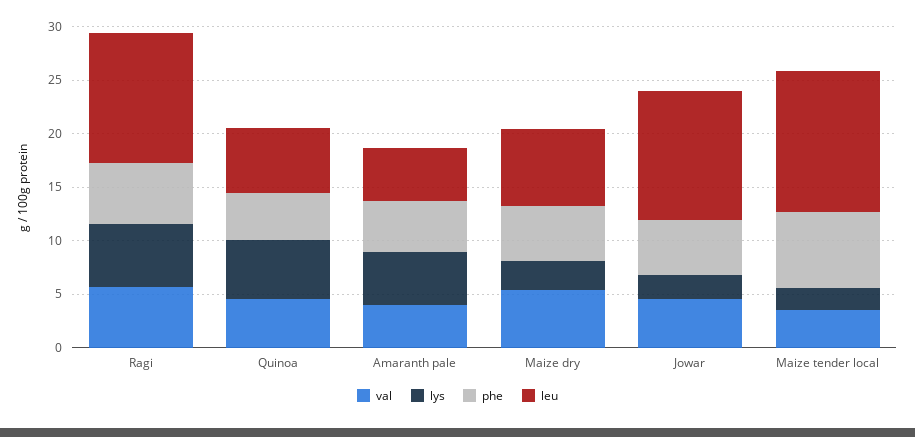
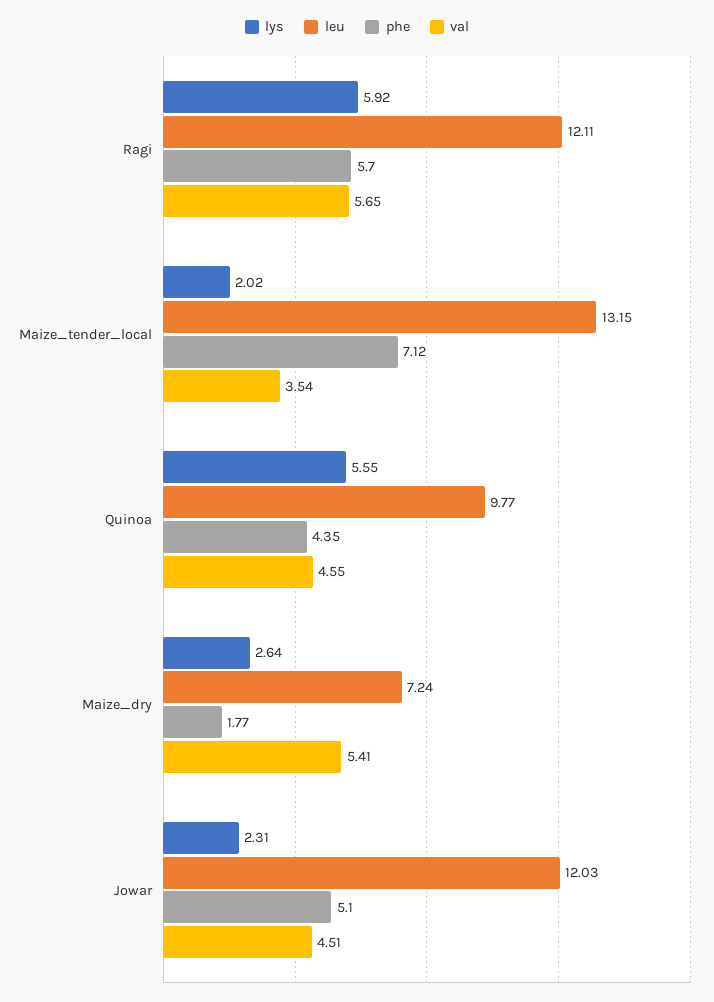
leu, Quinoa: 6 -> 9.77
val, Amaranth pale: 4 -> none
lys, Amaranth pale: 5 -> none
phe, Amaranth pale: 5 -> none
leu, Amaranth pale: 5 -> none
phe, Maize dry: 5 -> 1.77

